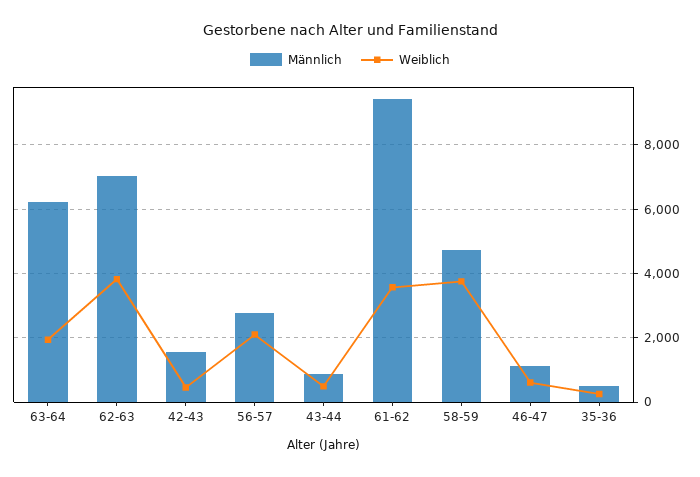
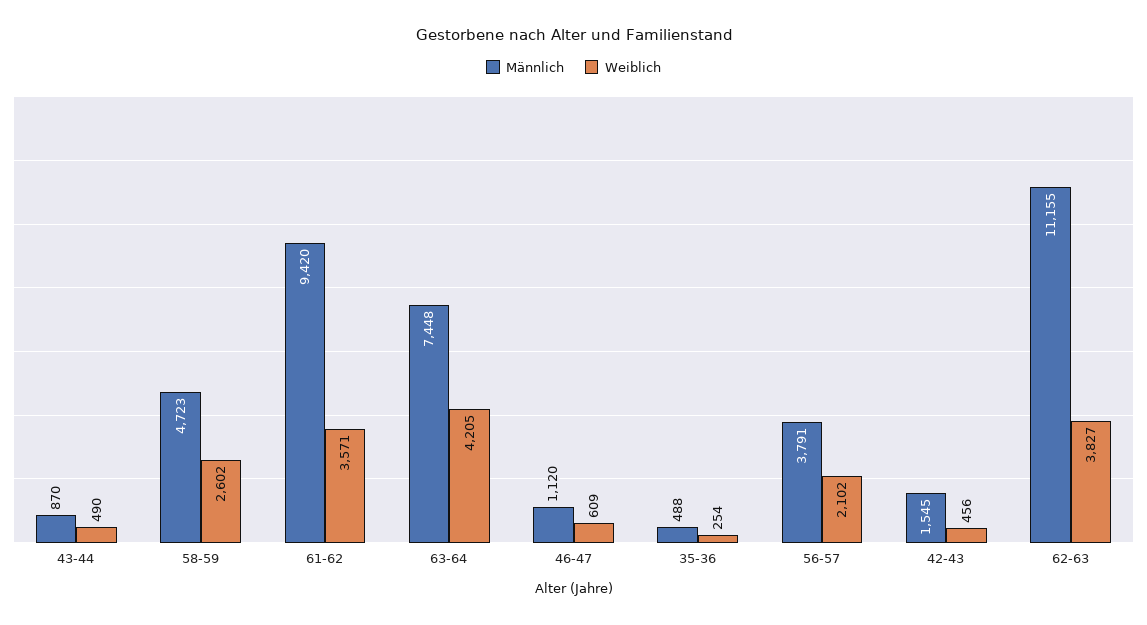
Männlich, 63-64: 6200 -> 7448
Weiblich, 63-64: 2000 -> 4205
Männlich, 62-63: 7000 -> 11155
Männlich, 56-57: 2800 -> 3791
Weiblich, 58-59: 3800 -> 2602

